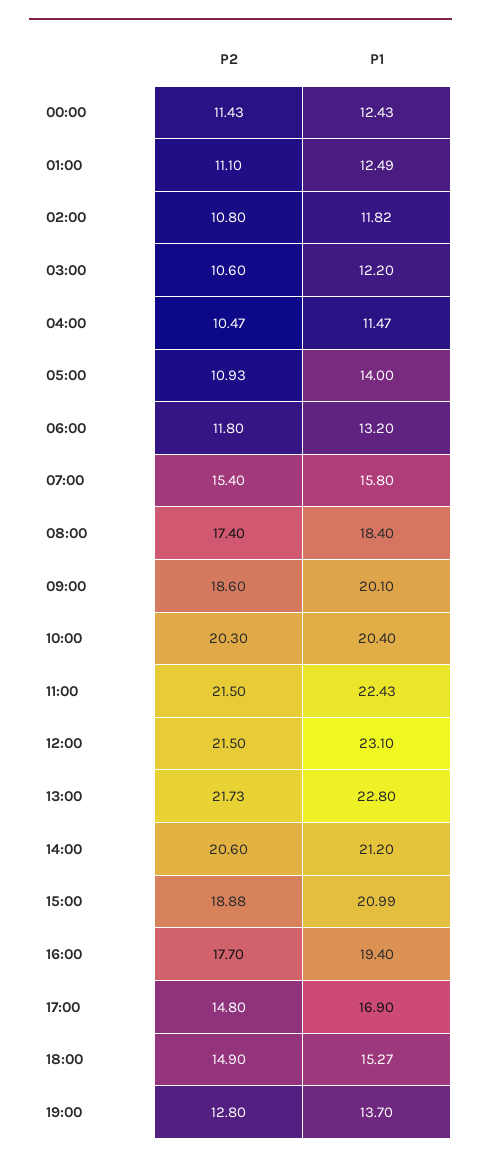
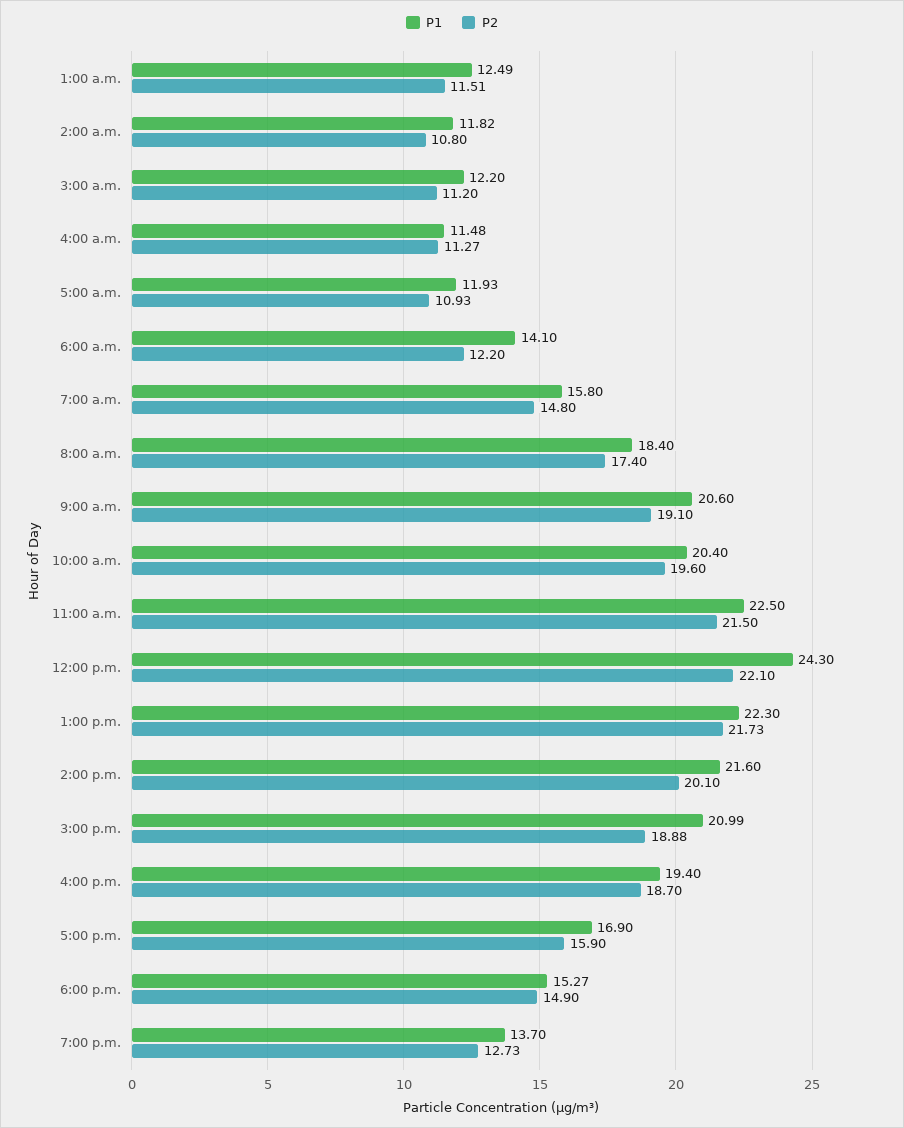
P2, 00:00: 11.43 -> none
P1, 00:00: 12.43 -> none
P2, 01:00: 11.1 -> 11.51
P2, 03:00: 10.6 -> 11.2
P2, 04:00: 10.47 -> 11.27
P1, 04:00: 11.47 -> 11.48
P1, 05:00: 14 -> 11.93
P2, 06:00: 11.8 -> 12.2
P1, 06:00: 13.2 -> 14.1
P2, 07:00: 15.4 -> 14.8
P2, 09:00: 18.6 -> 19.1
P1, 09:00: 20.1 -> 20.6
P2, 10:00: 20.3 -> 19.6
P1, 11:00: 22.43 -> 22.5
P2, 12:00: 21.5 -> 22.1
P1, 12:00: 23.1 -> 24.3
P1, 13:00: 22.8 -> 22.3
P2, 14:00: 20.6 -> 20.1
P1, 14:00: 21.2 -> 21.6
P2, 16:00: 17.7 -> 18.7
P2, 17:00: 14.8 -> 15.9
P2, 19:00: 12.8 -> 12.73

